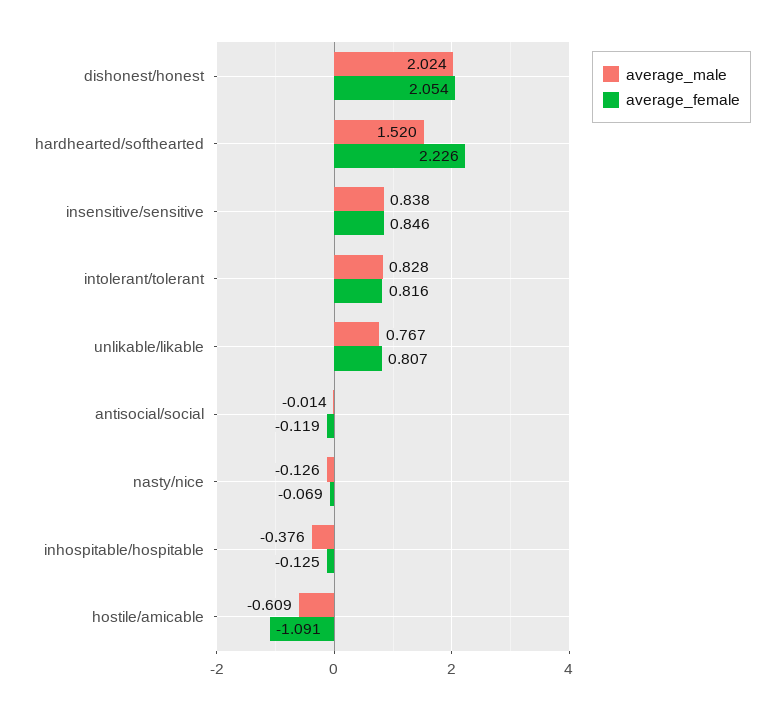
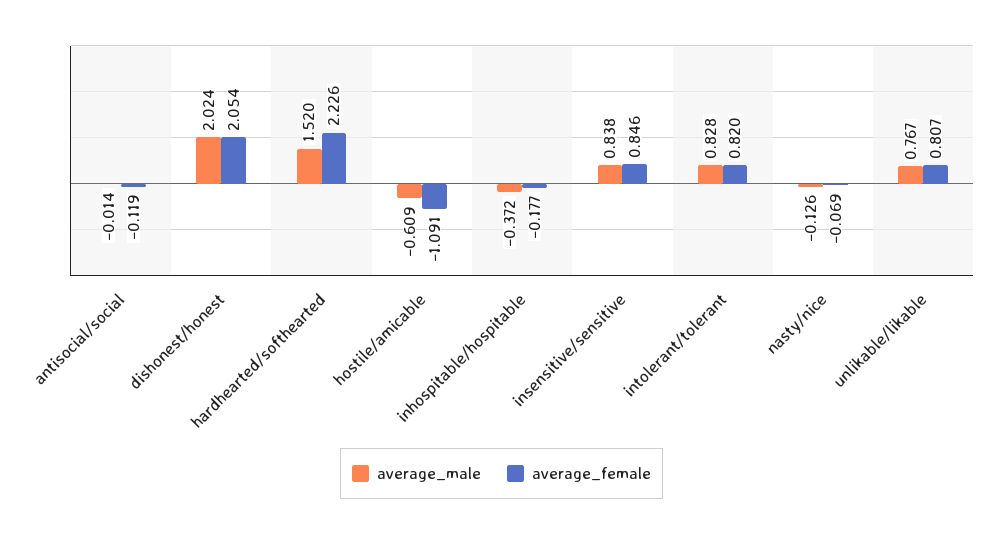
average_female, intolerant/tolerant: 0.816 -> 0.82
average_male, inhospitable/hospitable: -0.376 -> -0.372
average_female, inhospitable/hospitable: -0.125 -> -0.177

